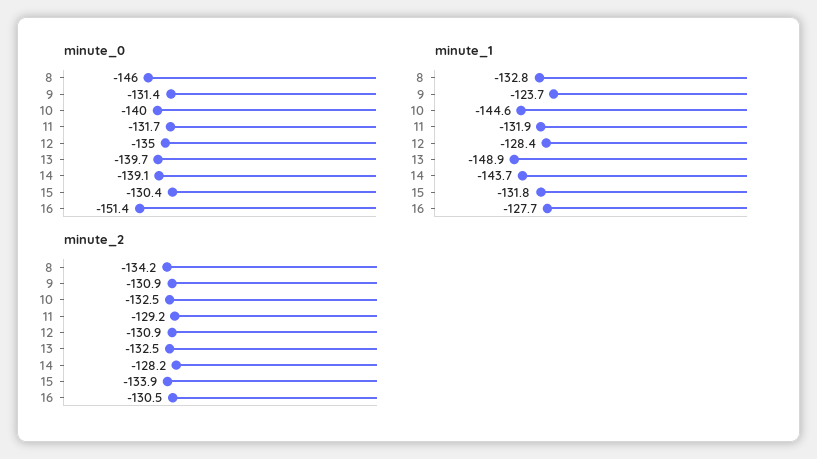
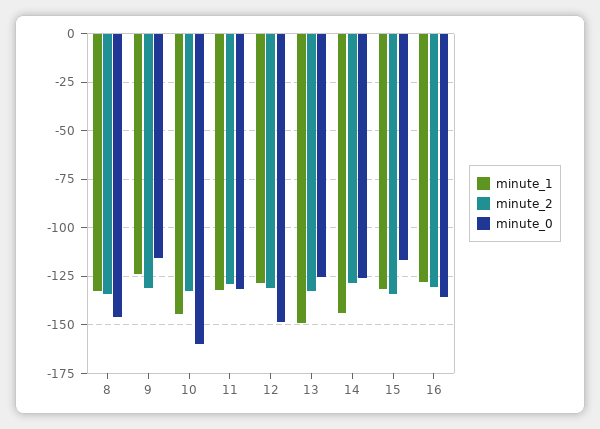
minute_0, 9: -131.4 -> -115
minute_0, 10: -140 -> -160
minute_0, 12: -135 -> -150
minute_0, 13: -139.7 -> -125
minute_0, 14: -139.1 -> -125
minute_0, 15: -130.4 -> -115
minute_0, 16: -151.4 -> -135

